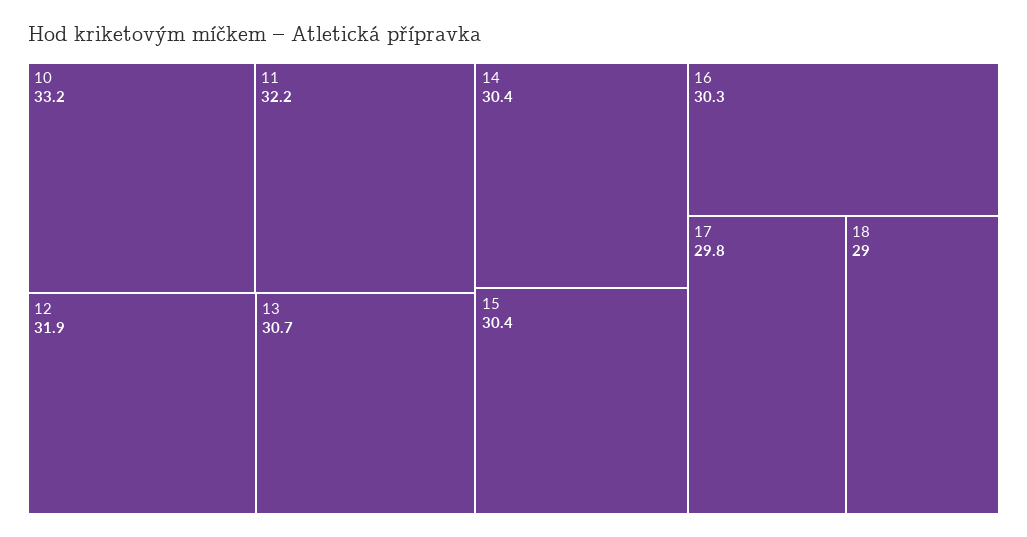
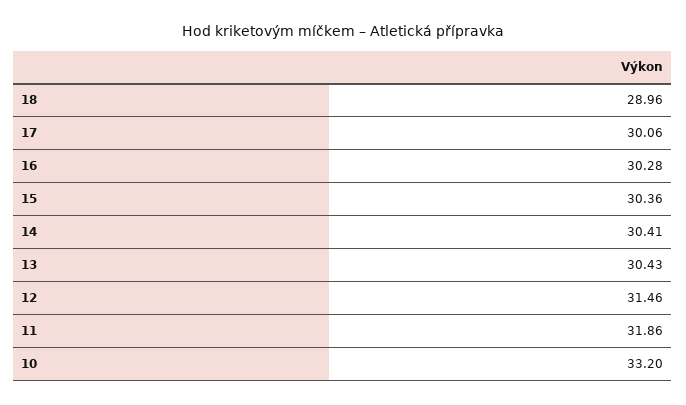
11: 32.2 -> 31.86
12: 31.9 -> 31.46
13: 30.7 -> 30.43
17: 29.8 -> 30.06

